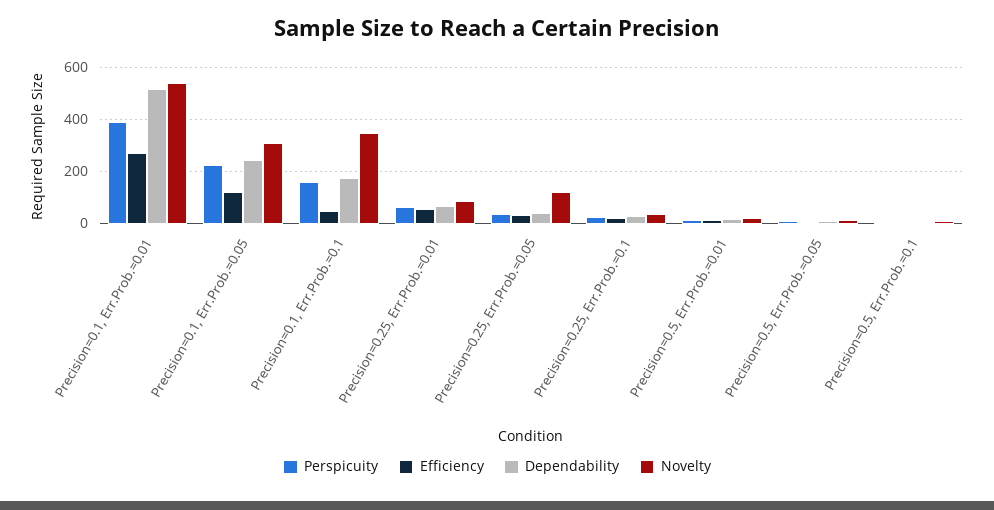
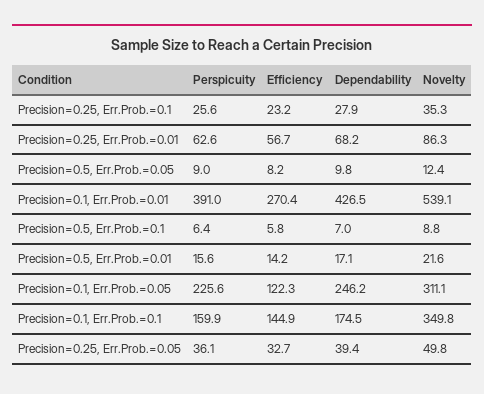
Dependability, Precision=0.1, Err.Prob.=0.01: 525 -> 426.5
Efficiency, Precision=0.1, Err.Prob.=0.1: 50 -> 144.9
Novelty, Precision=0.25, Err.Prob.=0.05: 125 -> 49.8

